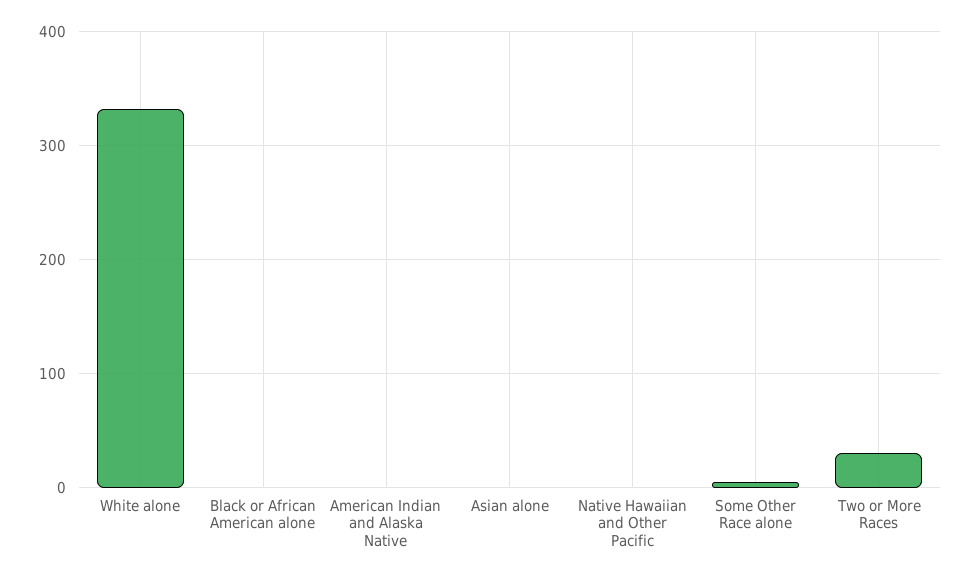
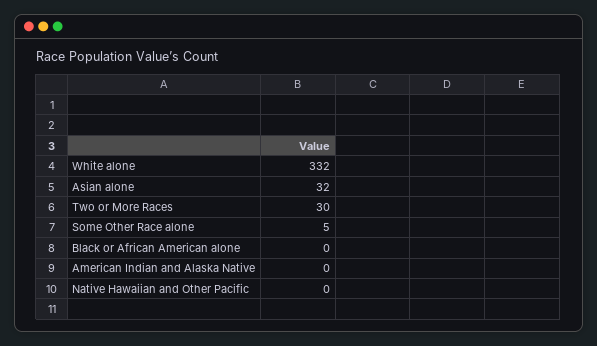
Asian alone: 0 -> 32

